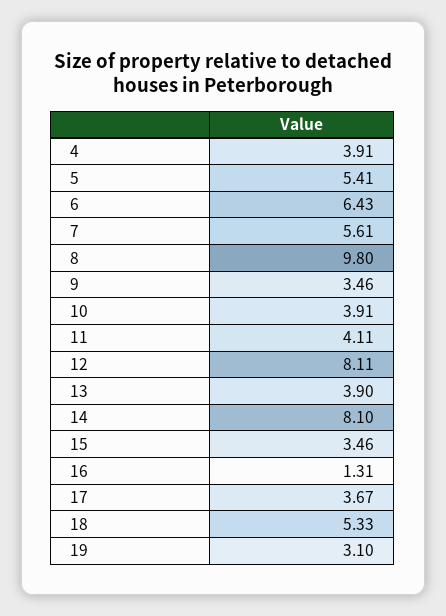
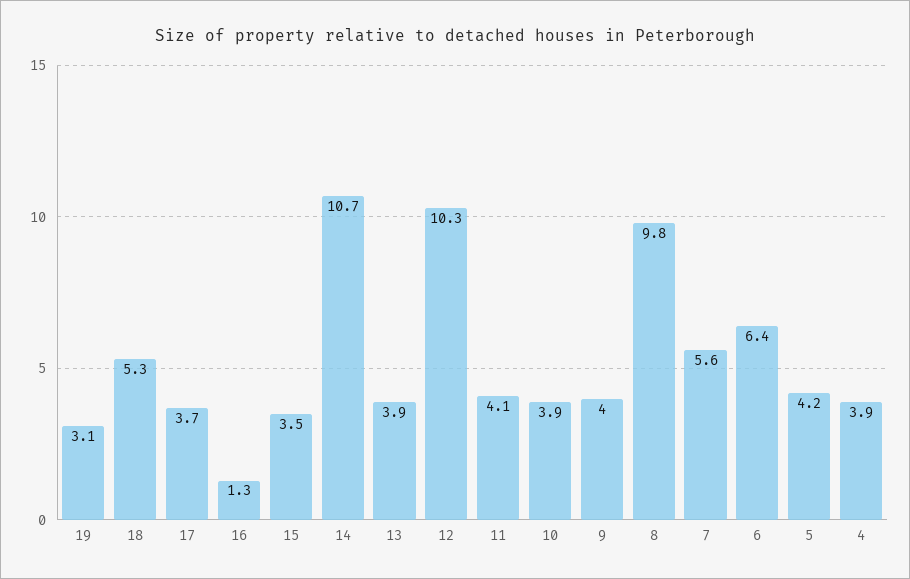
5: 5.41 -> 4.2
9: 3.46 -> 4
12: 8.11 -> 10.3
14: 8.1 -> 10.7

